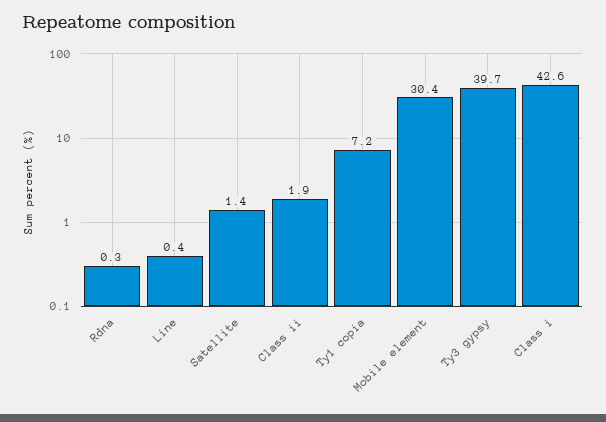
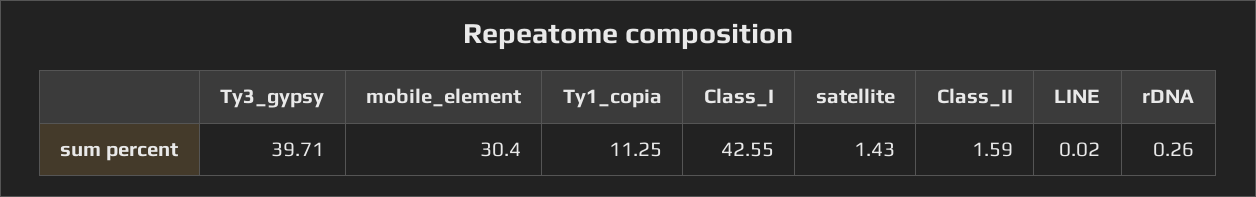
Line: 0.4 -> 0.02
Class ii: 1.9 -> 1.59
Ty1 copia: 7.2 -> 11.25

